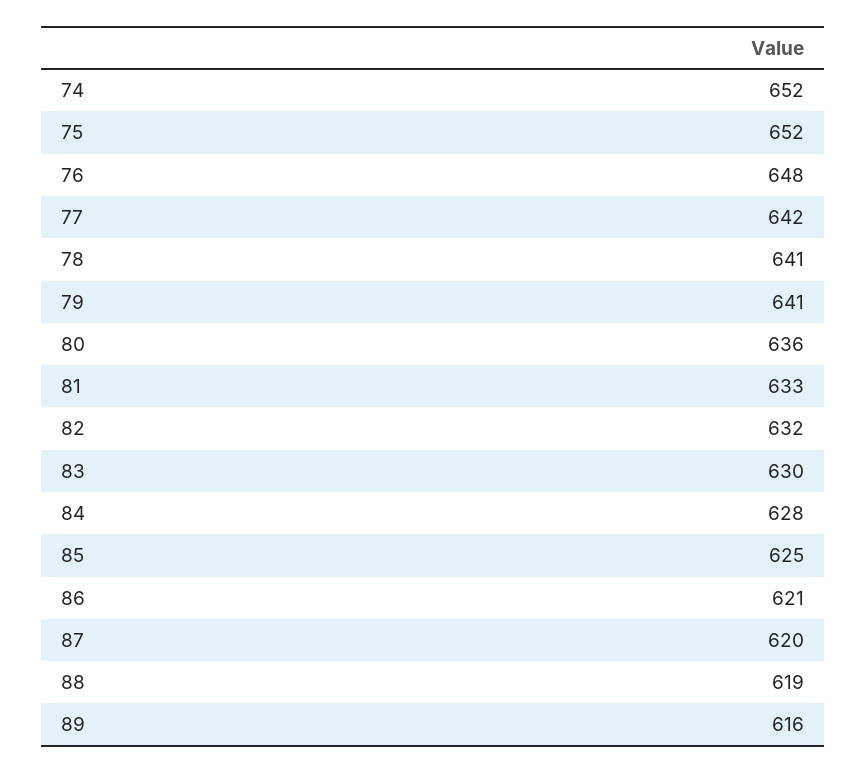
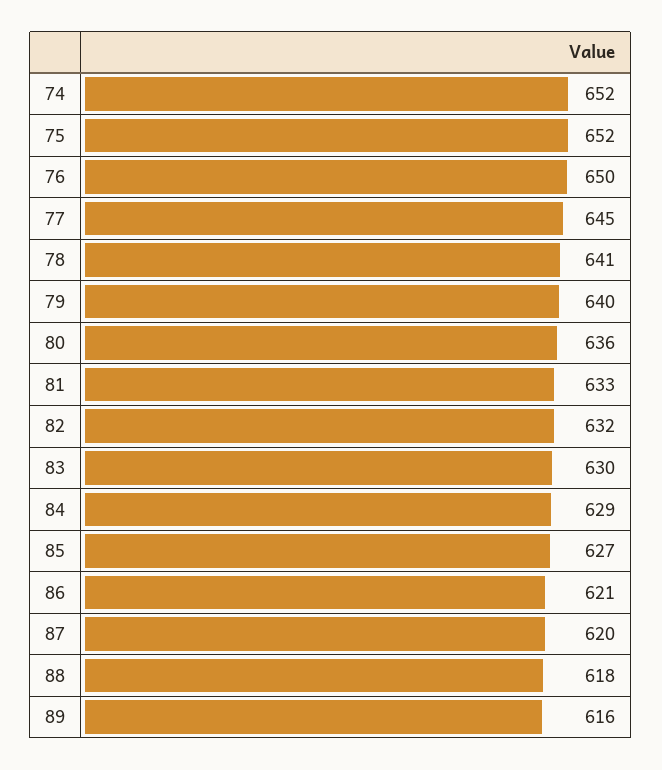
76: 648 -> 650
77: 642 -> 645
79: 641 -> 640
84: 628 -> 629
85: 625 -> 627
88: 619 -> 618

